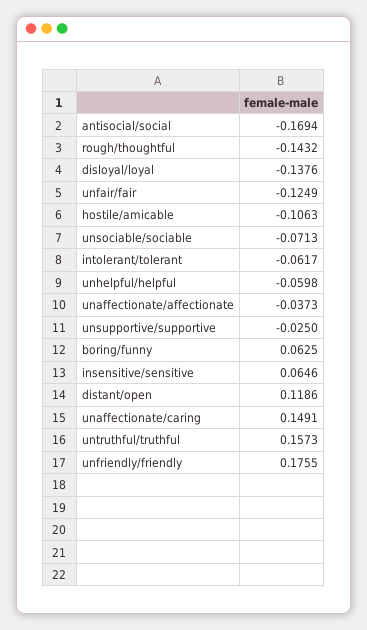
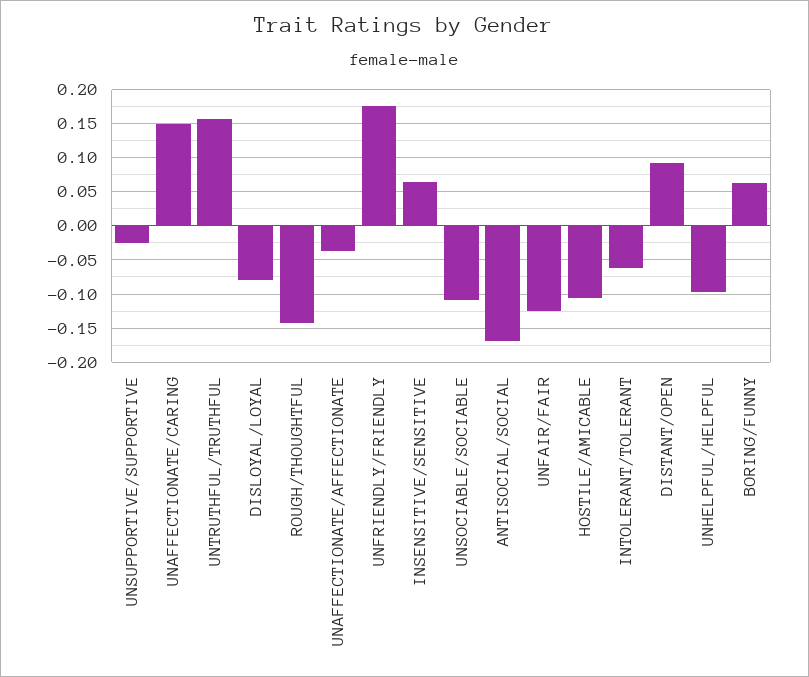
disloyal/loyal: -0.1376 -> -0.08
unsociable/sociable: -0.0713 -> -0.11
unhelpful/helpful: -0.0598 -> -0.1
distant/open: 0.1186 -> 0.09

